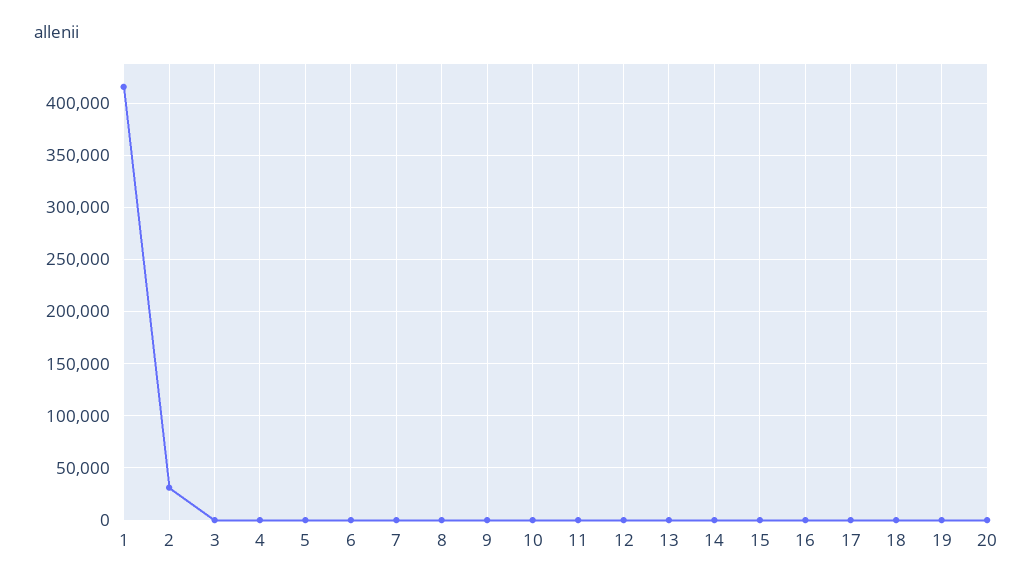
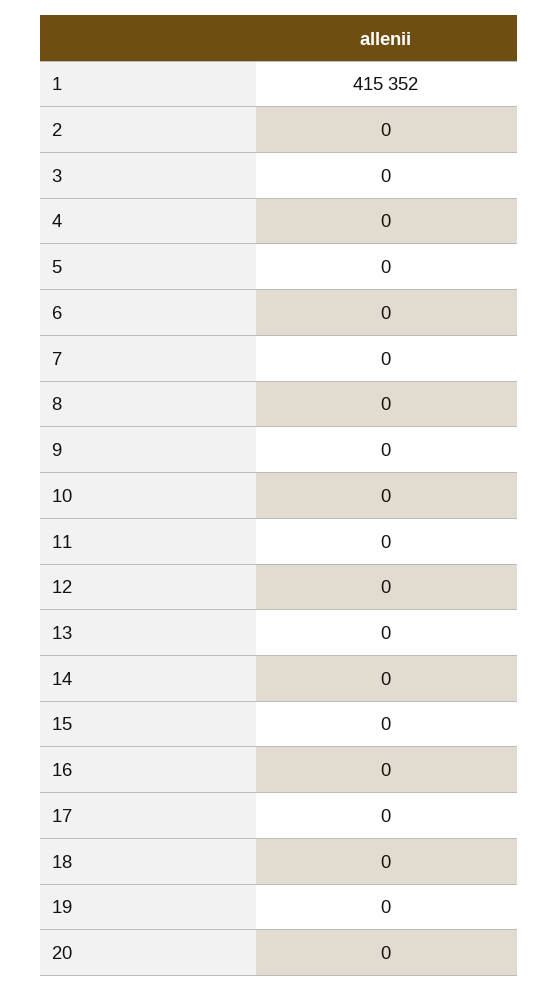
2: 30000 -> 0

